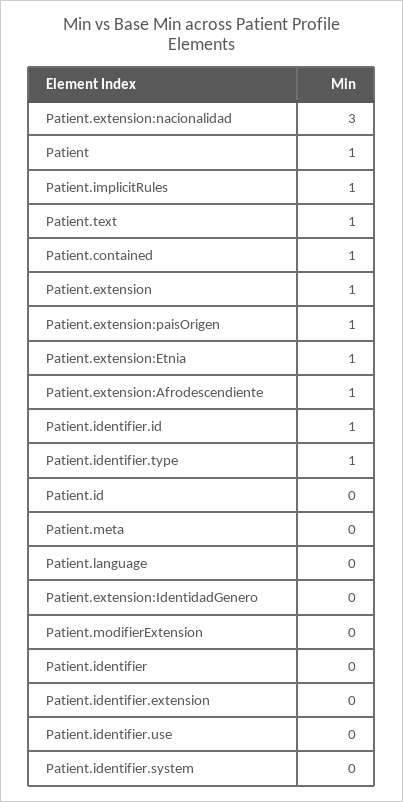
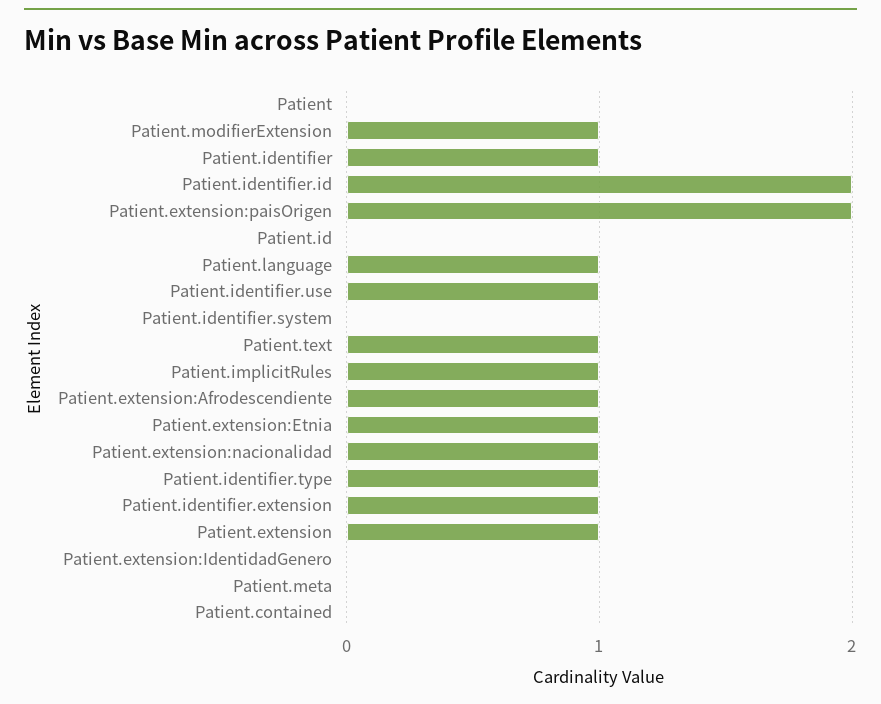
Patient.extension:nacionalidad: 3 -> 1
Patient: 1 -> 0
Patient.contained: 1 -> 0
Patient.extension:paisOrigen: 1 -> 2
Patient.identifier.id: 1 -> 2
Patient.language: 0 -> 1
Patient.modifierExtension: 0 -> 1
Patient.identifier: 0 -> 1
Patient.identifier.extension: 0 -> 1
Patient.identifier.use: 0 -> 1

